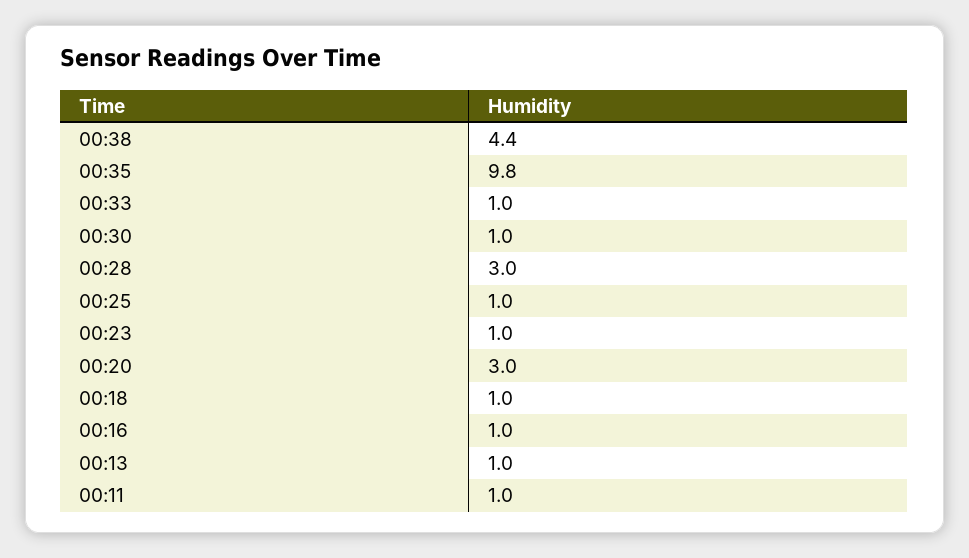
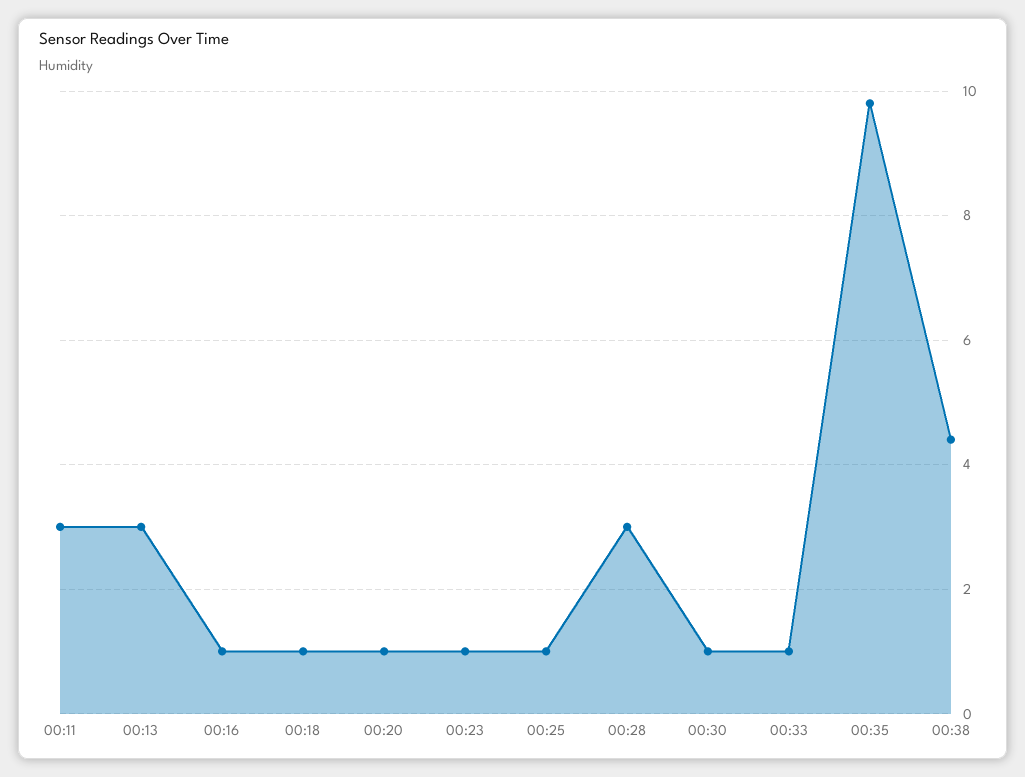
00:20: 3 -> 1
00:13: 1 -> 3
00:11: 1 -> 3

